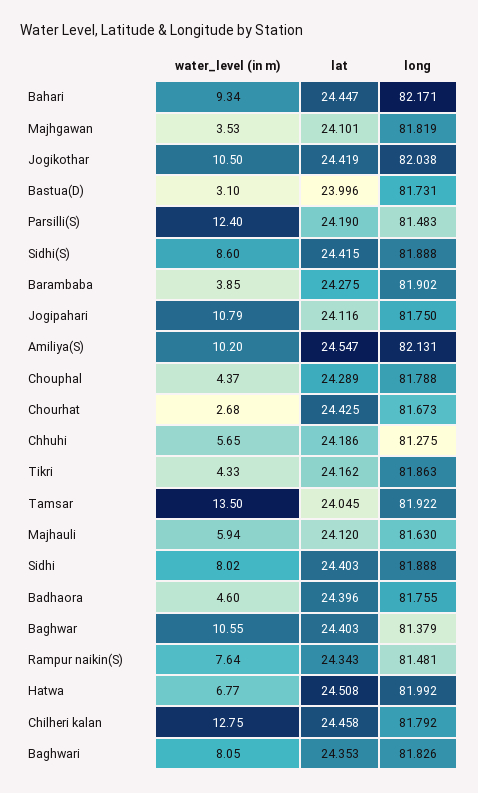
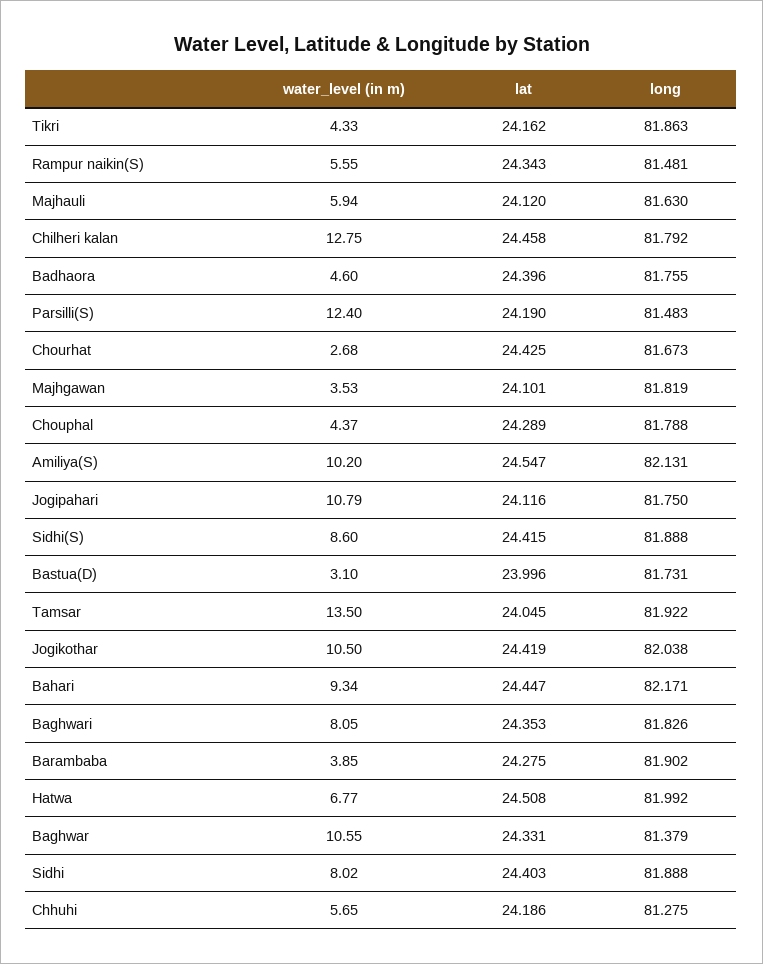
lat, Baghwar: 24.403 -> 24.331
water_level (in m), Rampur naikin(S): 7.64 -> 5.55

